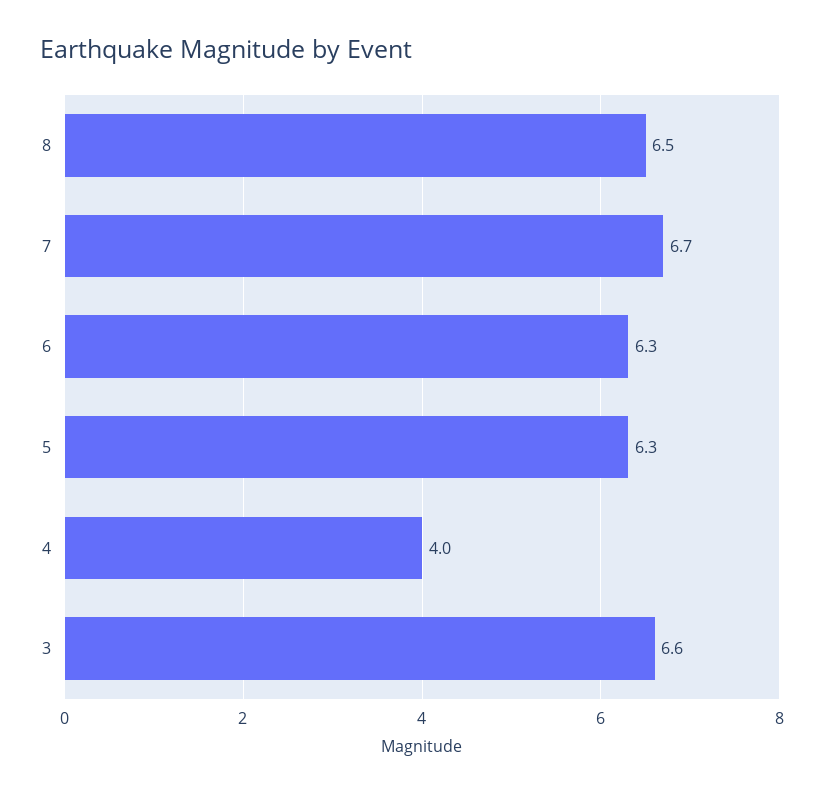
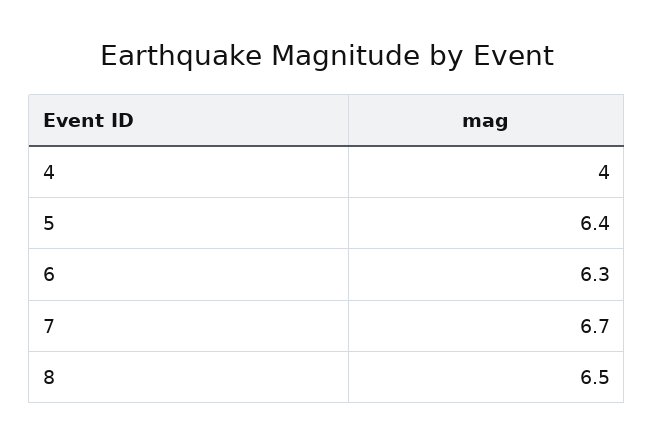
5: 6.3 -> 6.4
3: 6.6 -> none

